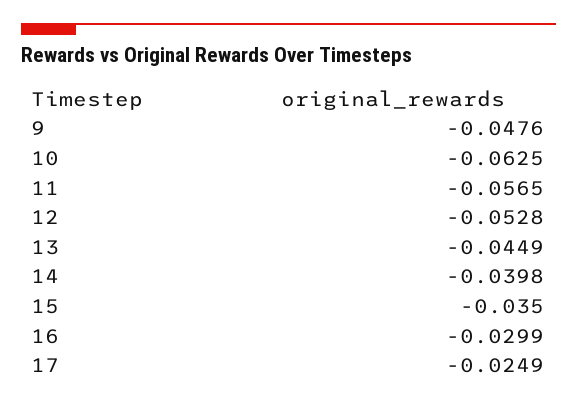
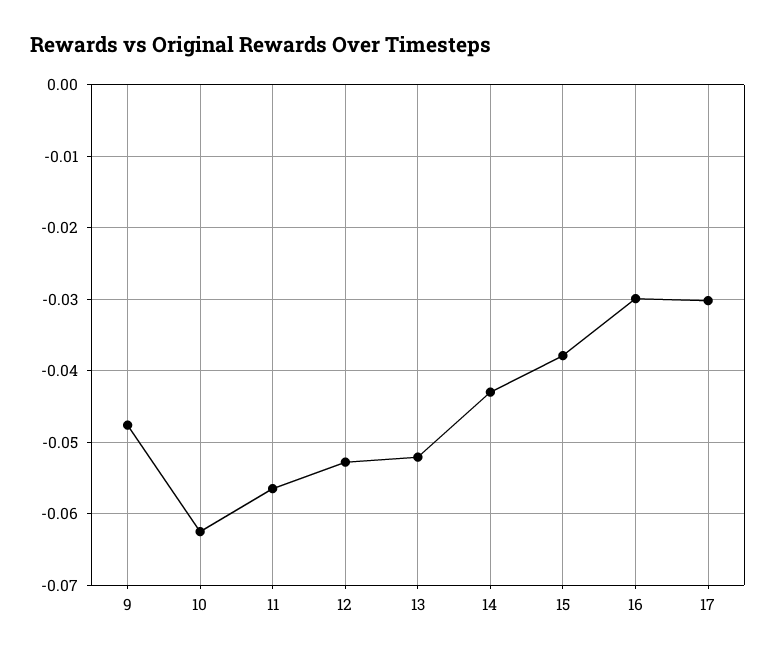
13: -0.0449 -> -0.052
14: -0.0398 -> -0.043
15: -0.035 -> -0.038
17: -0.0249 -> -0.03

